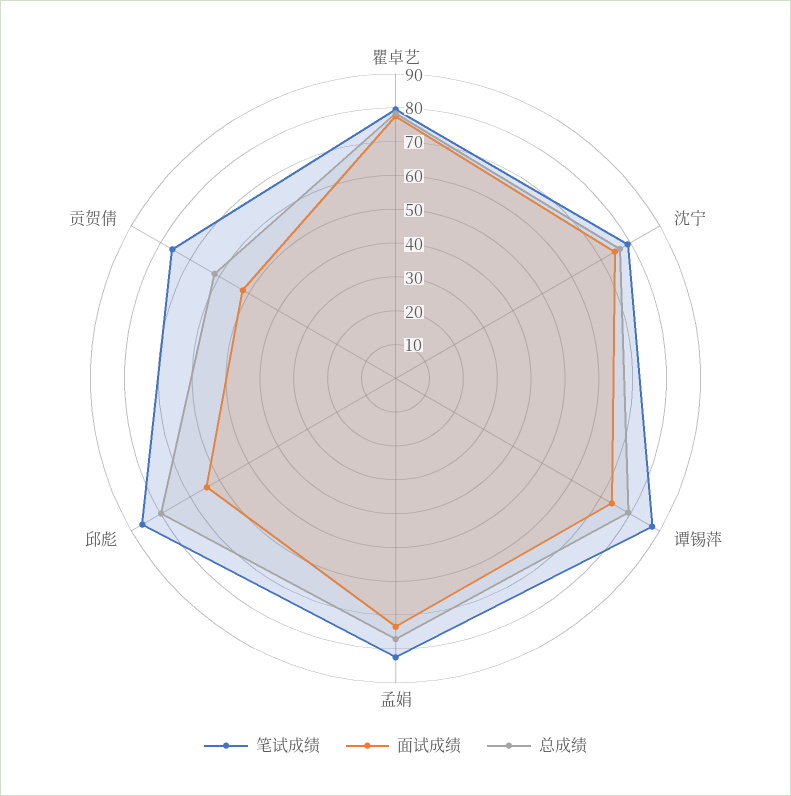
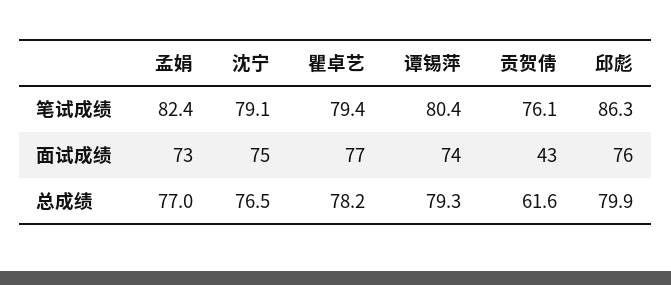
笔试成绩, 谭锡萍: 87.5 -> 80.4
面试成绩, 邱彪: 65 -> 76
面试成绩, 贡贺倩: 52.5 -> 43

